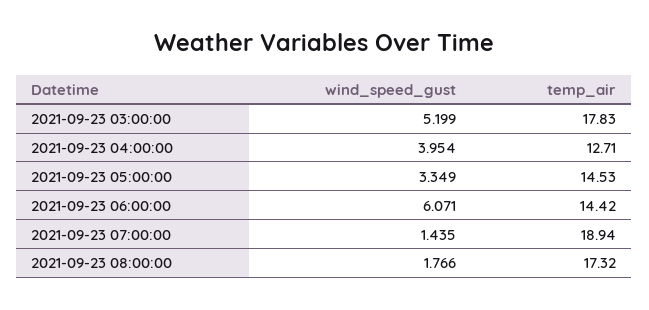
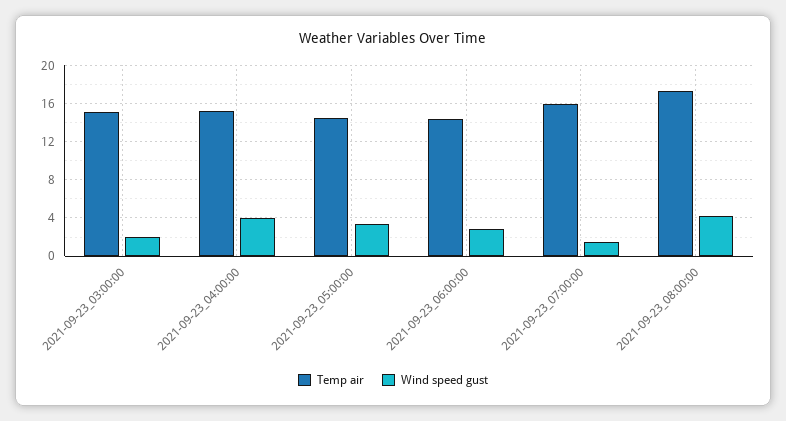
wind_speed_gust, 2021-09-23 03:00:00: 5.199 -> 2
temp_air, 2021-09-23 03:00:00: 17.83 -> 15
temp_air, 2021-09-23 04:00:00: 12.71 -> 15
wind_speed_gust, 2021-09-23 06:00:00: 6.071 -> 3
temp_air, 2021-09-23 07:00:00: 18.94 -> 16
wind_speed_gust, 2021-09-23 08:00:00: 1.766 -> 4

